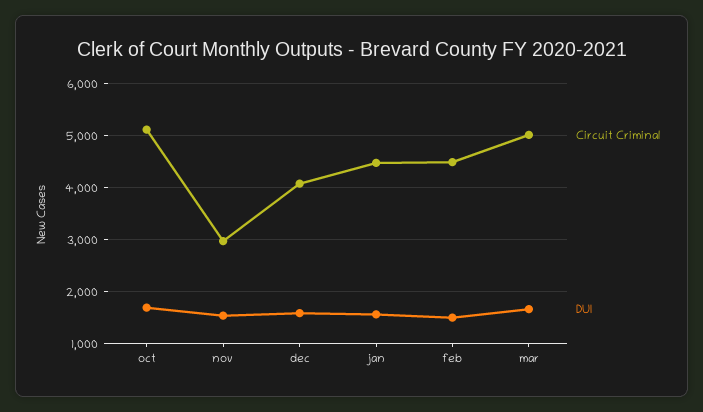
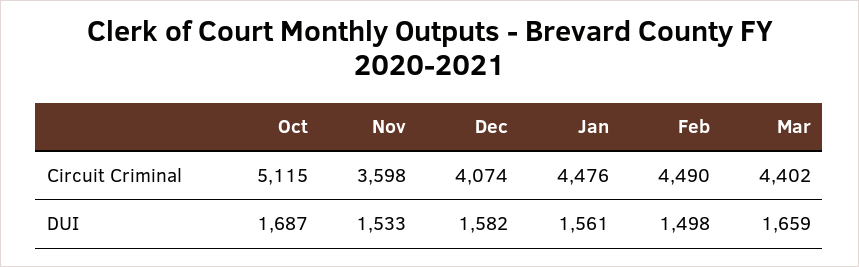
Circuit Criminal, nov: 3000 -> 3598
Circuit Criminal, mar: 5000 -> 4402

